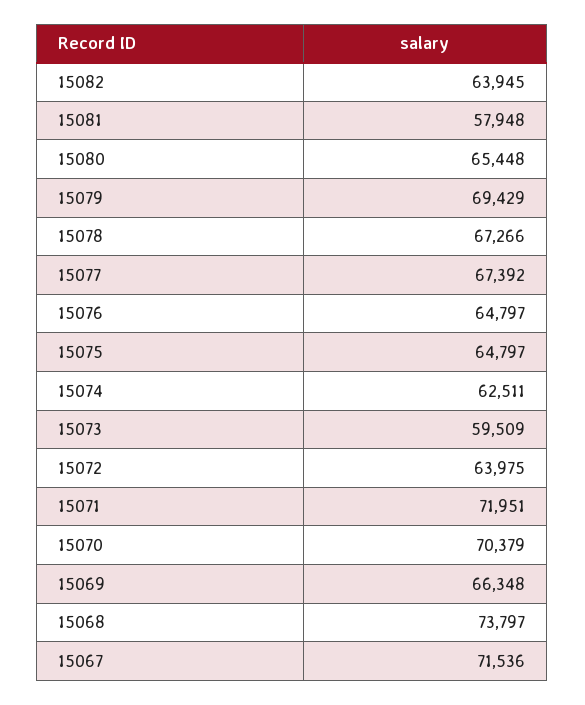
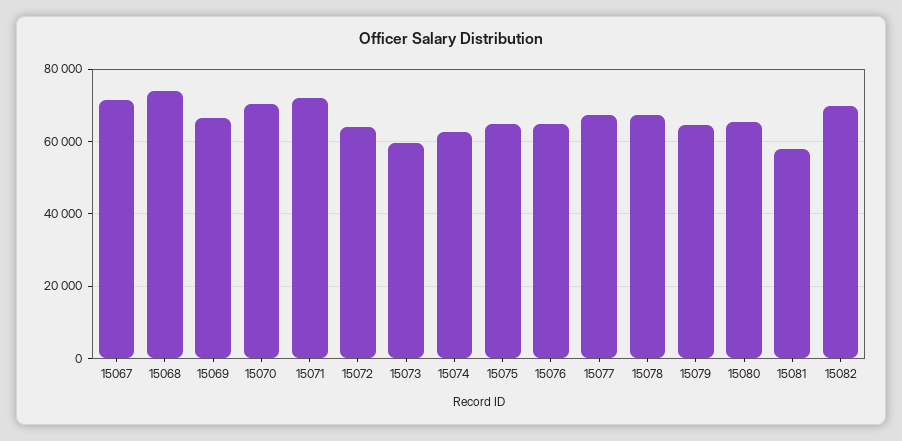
15082: 63945 -> 70000
15079: 69429 -> 64000

